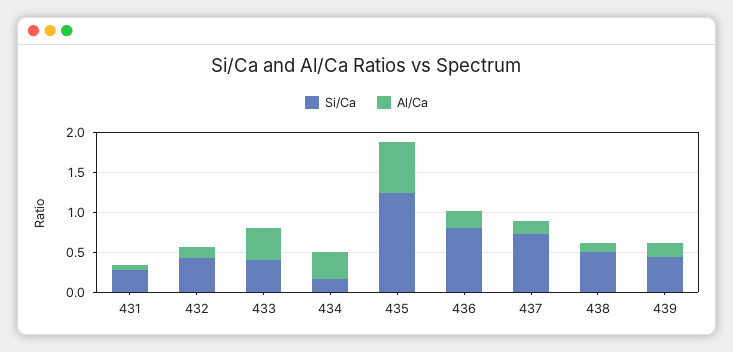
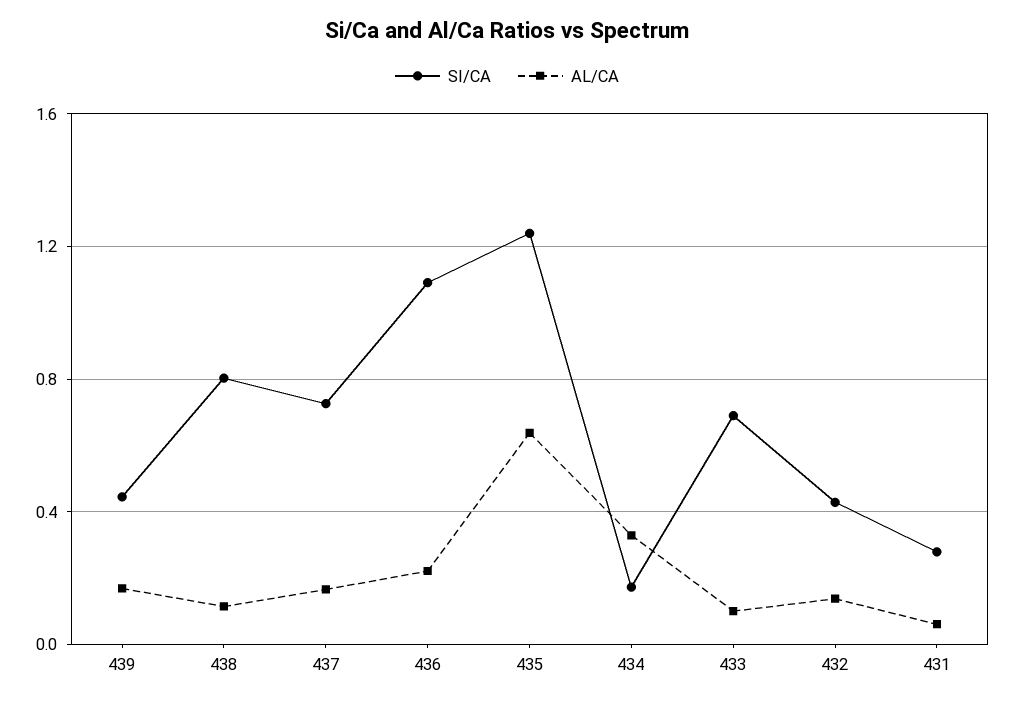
Si/Ca, 433: 0.4 -> 0.7
Al/Ca, 433: 0.4 -> 0.1
Si/Ca, 436: 0.8 -> 1.1
Si/Ca, 438: 0.5 -> 0.8

